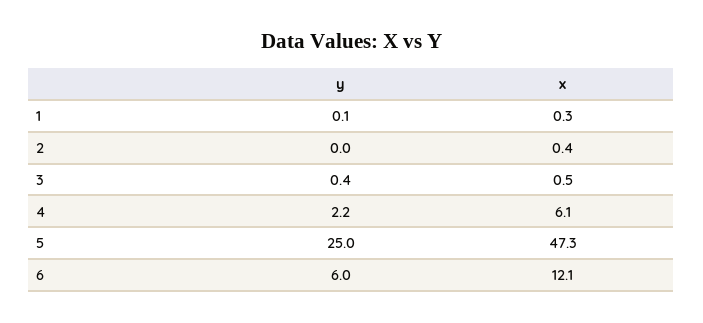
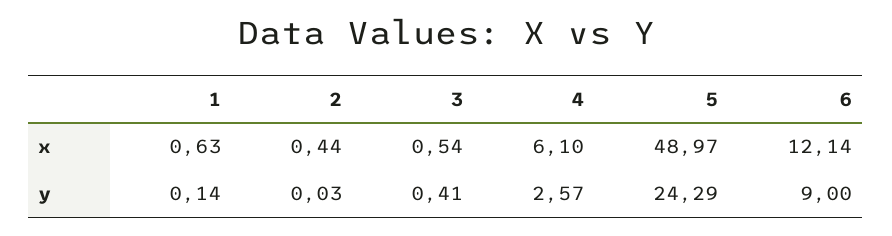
x, 1: 0.3 -> 0.63
y, 4: 2.2 -> 2.57
y, 5: 25 -> 24.29
x, 5: 47.3 -> 48.97
y, 6: 6 -> 9

